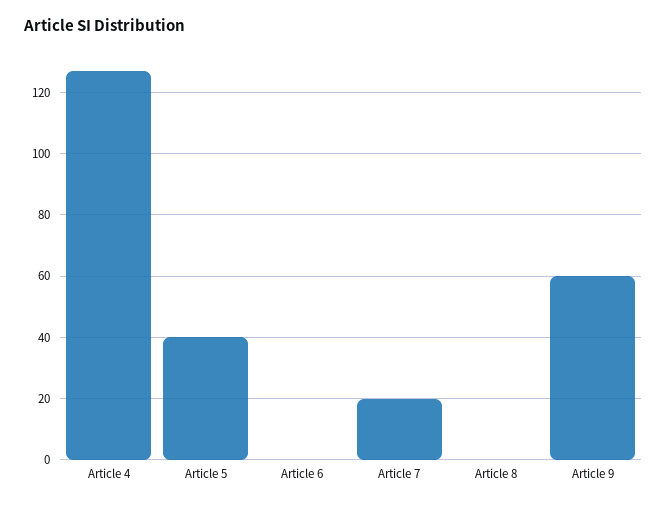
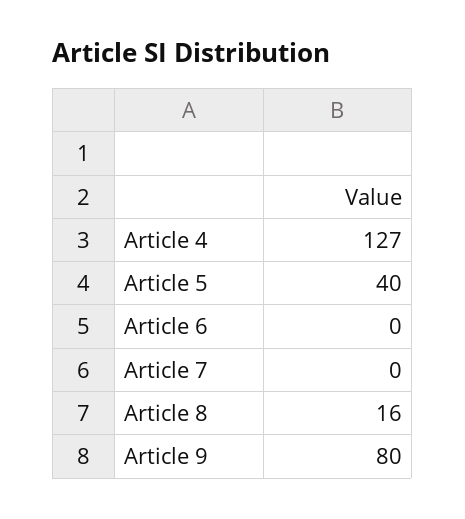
Article 7: 20 -> 0
Article 8: 0 -> 16
Article 9: 60 -> 80

